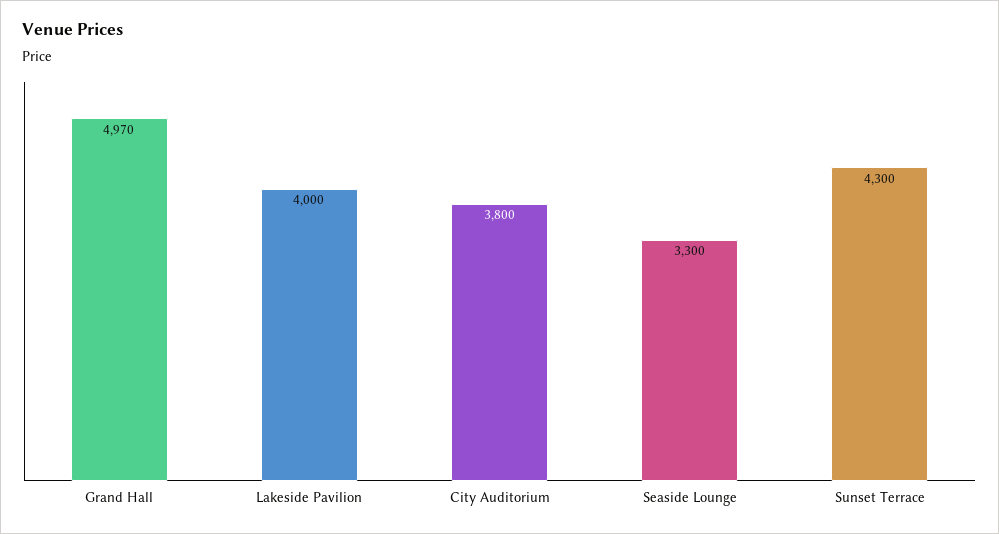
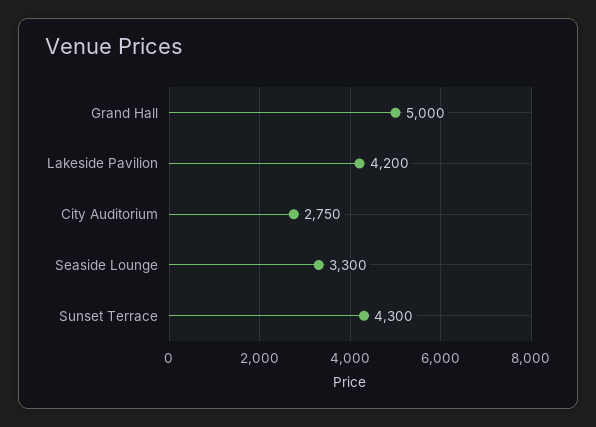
Grand Hall: 4970 -> 5000
Lakeside Pavilion: 4000 -> 4200
City Auditorium: 3800 -> 2750

